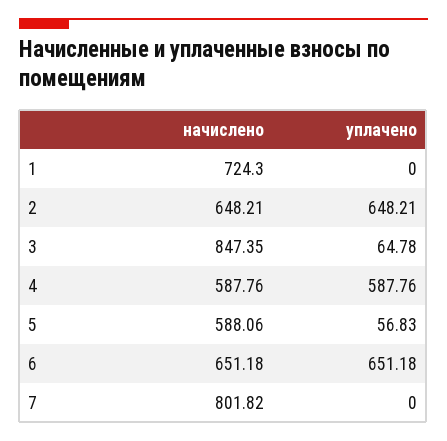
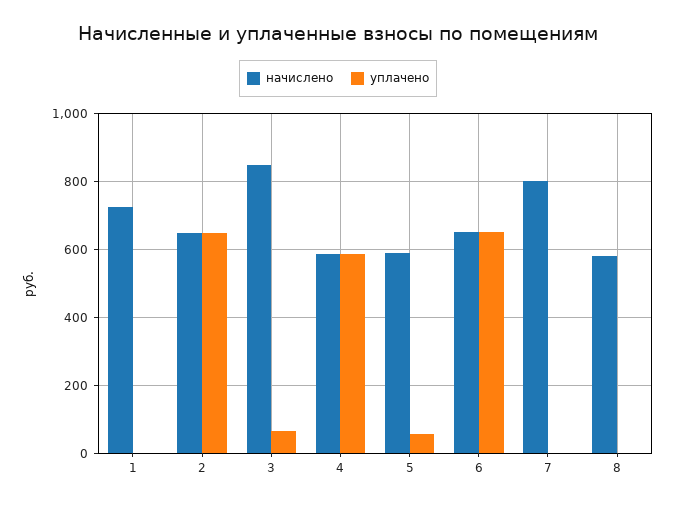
начислено, 8: none -> 580
уплачено, 8: none -> 0

